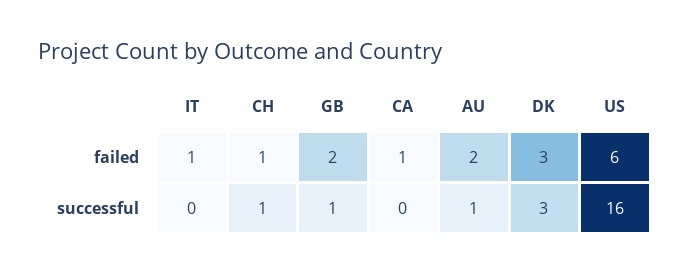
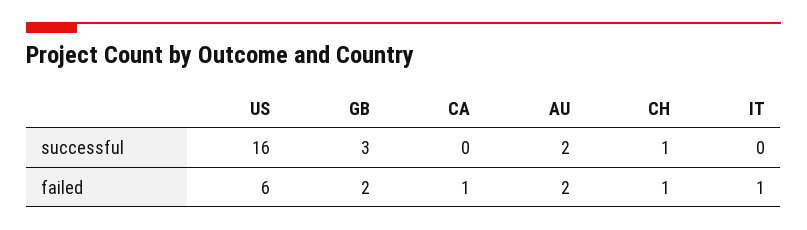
DK, failed: 3 -> none
GB, successful: 1 -> 3
AU, successful: 1 -> 2
DK, successful: 3 -> none

